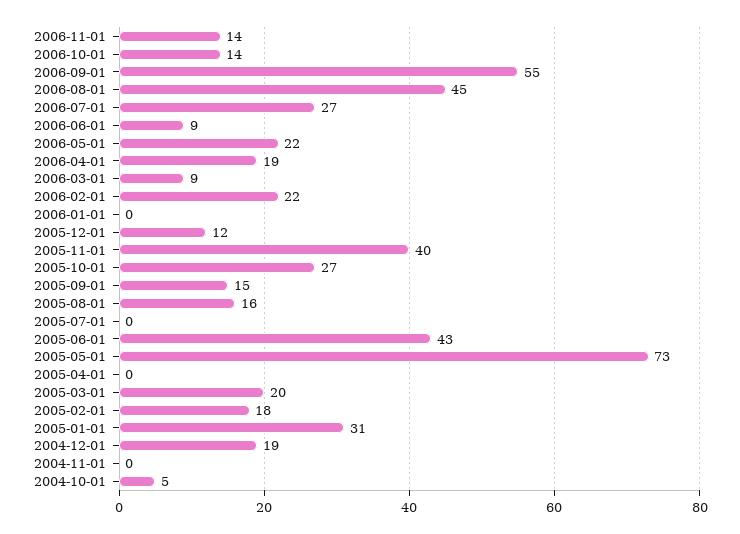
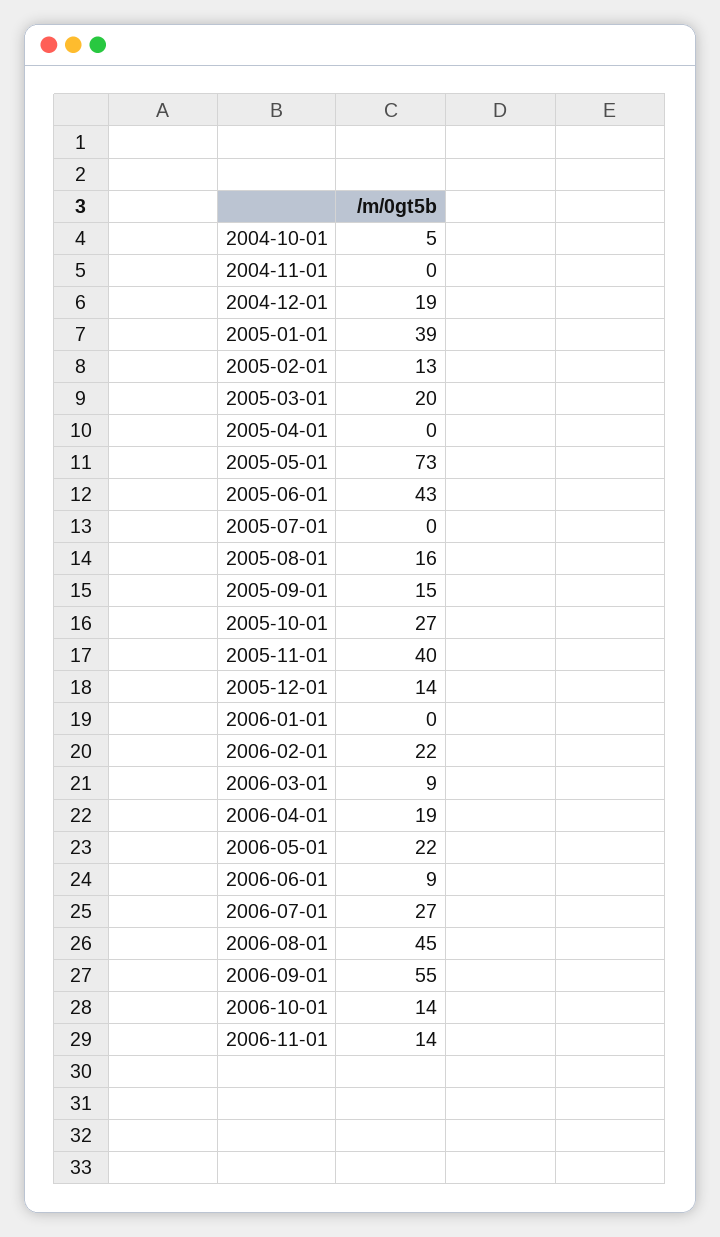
2005-12-01: 12 -> 14
2005-02-01: 18 -> 13
2005-01-01: 31 -> 39

